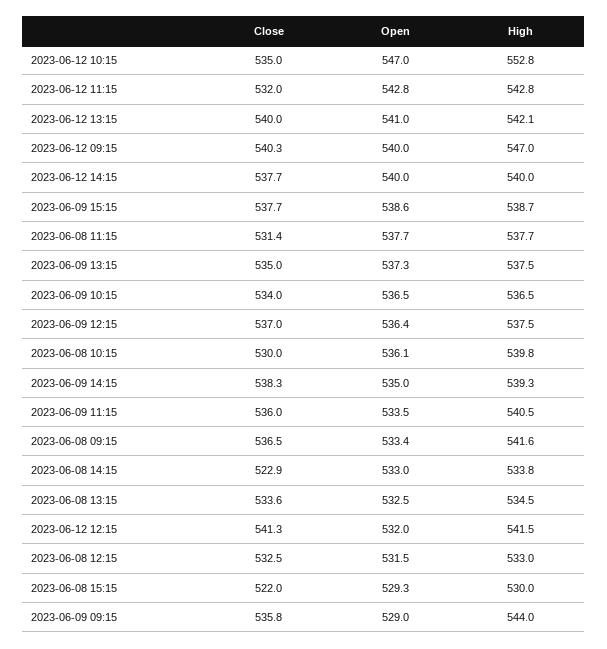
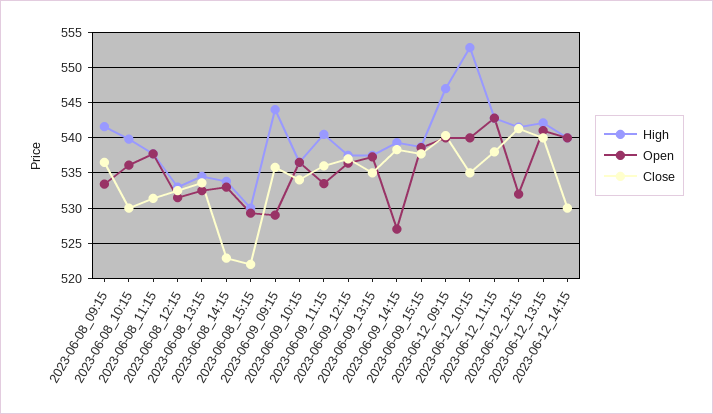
Open, 2023-06-12 10:15: 547 -> 540
Close, 2023-06-12 11:15: 532 -> 538
Close, 2023-06-12 14:15: 537.7 -> 530
Open, 2023-06-09 14:15: 535 -> 527

